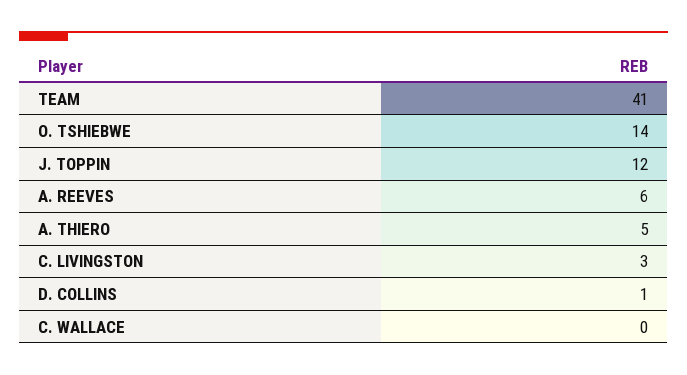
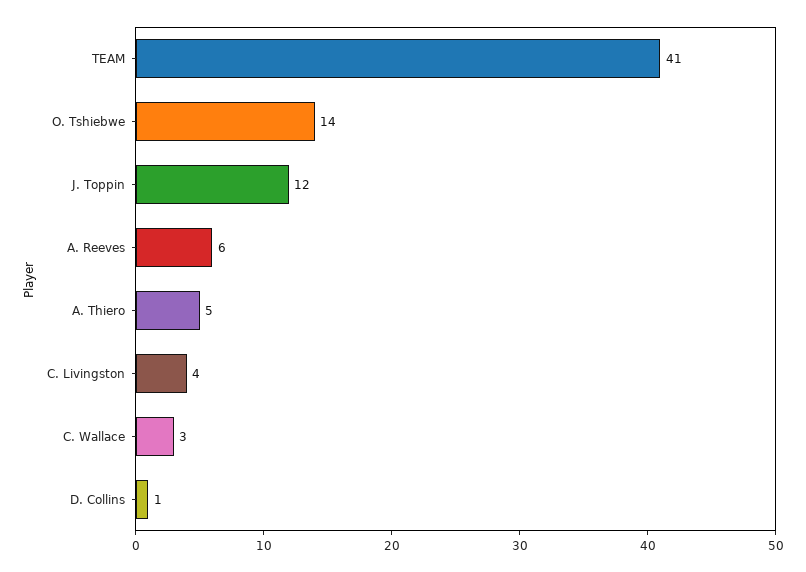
C. LIVINGSTON: 3 -> 4
C. WALLACE: 0 -> 3

